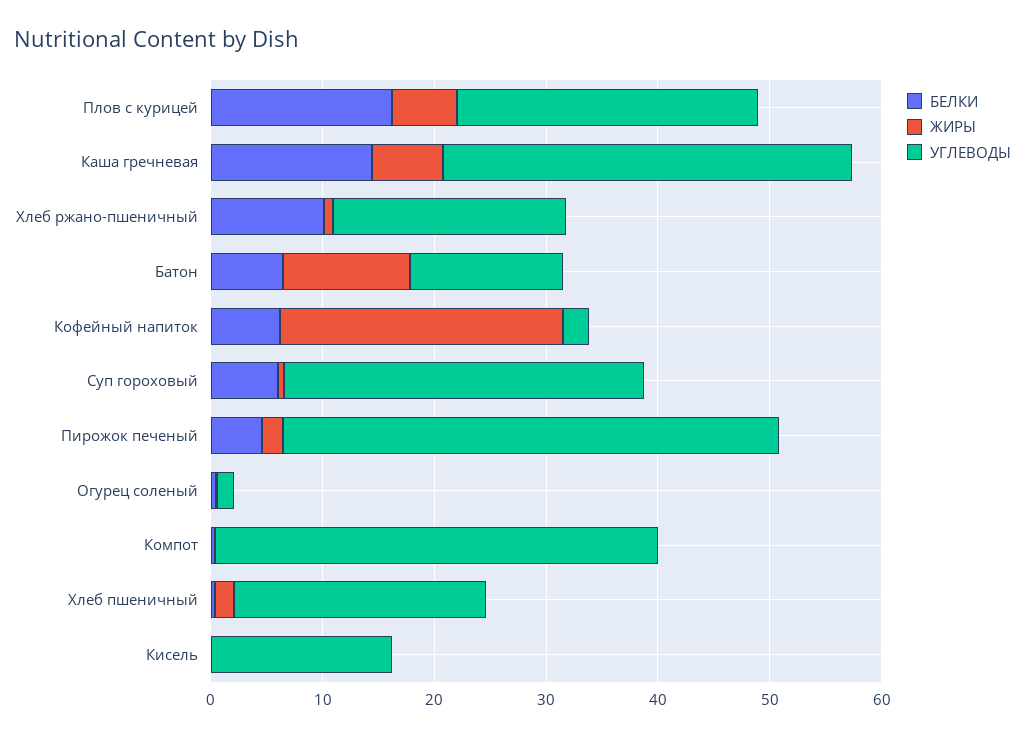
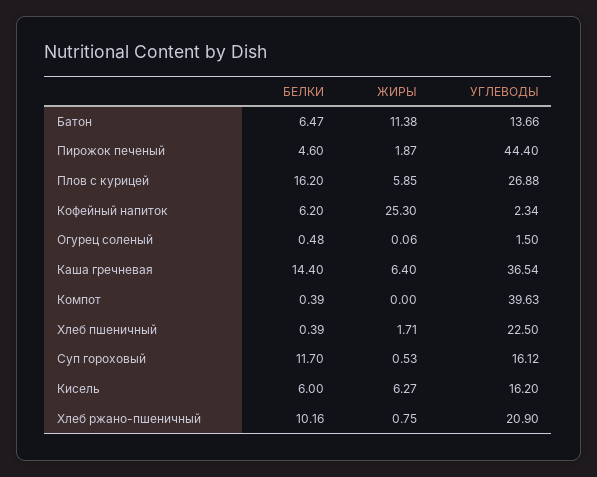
БЕЛКИ, Суп гороховый: 6 -> 11.7
УГЛЕВОДЫ, Суп гороховый: 32 -> 16.12
БЕЛКИ, Кисель: 0 -> 6
ЖИРЫ, Кисель: 0 -> 6.27

